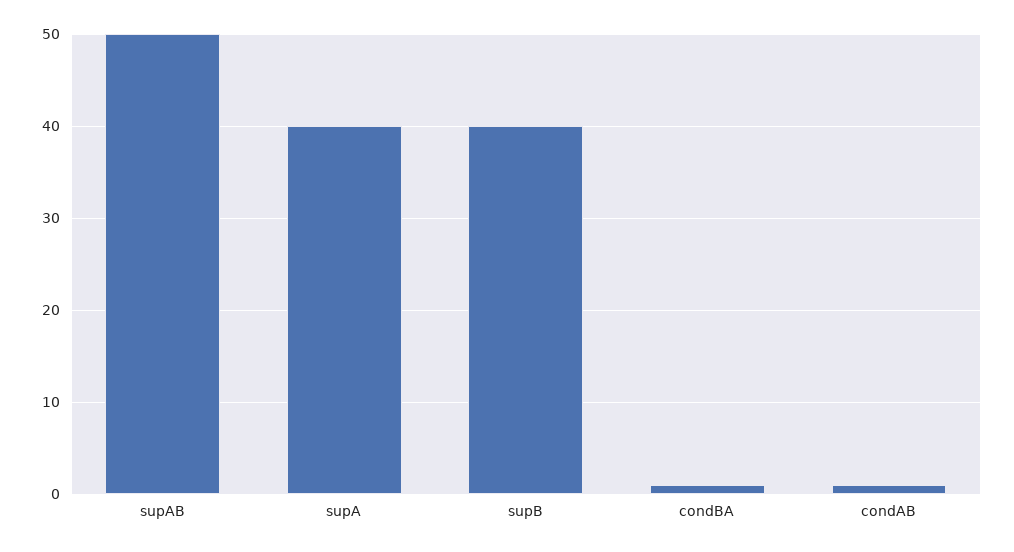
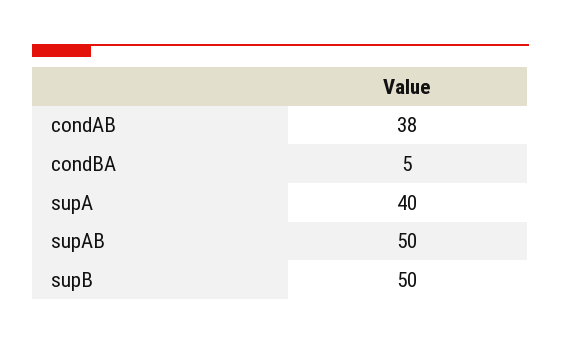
supB: 40 -> 50
condBA: 1 -> 5
condAB: 1 -> 38

